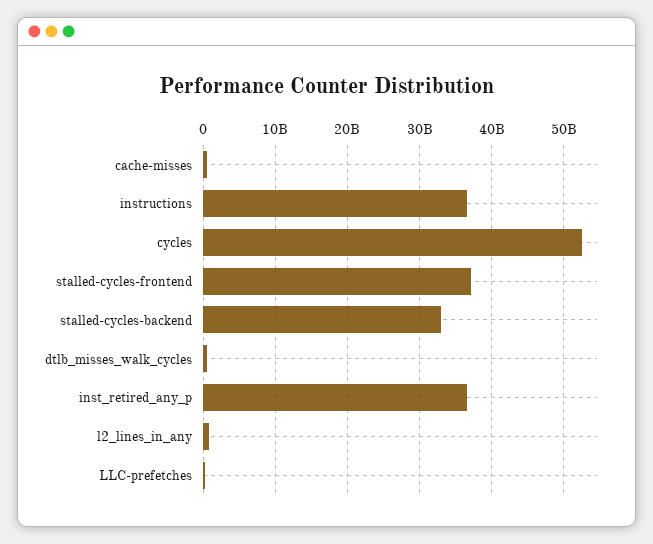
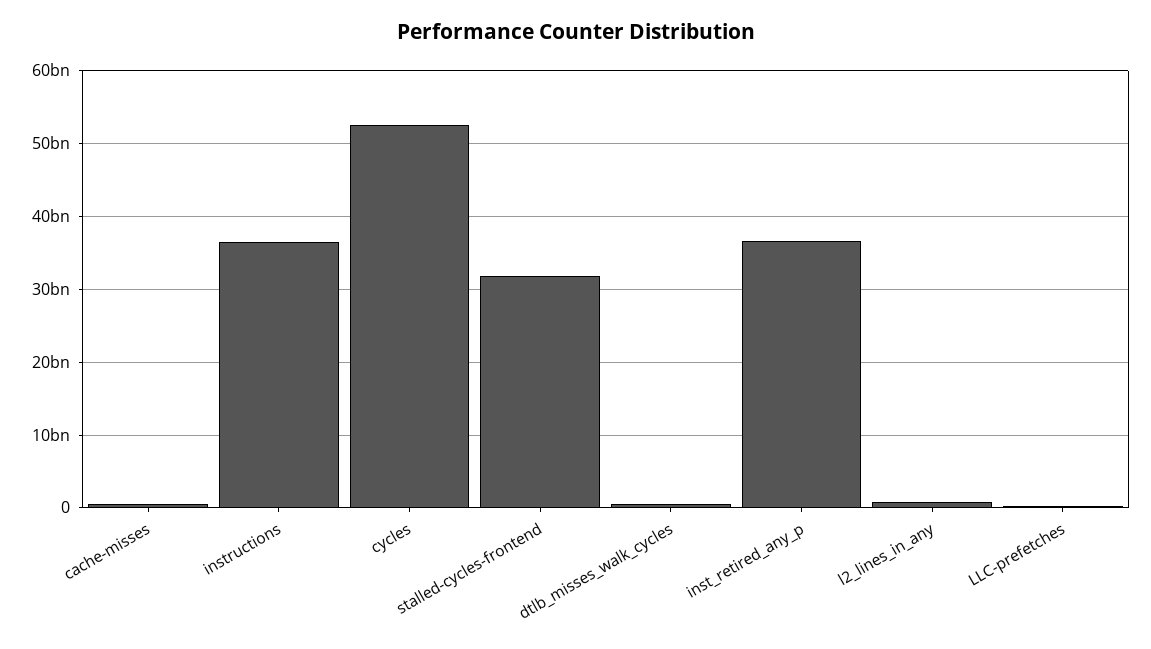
stalled-cycles-frontend: 37000000000 -> 32000000000
stalled-cycles-backend: 33000000000 -> none

